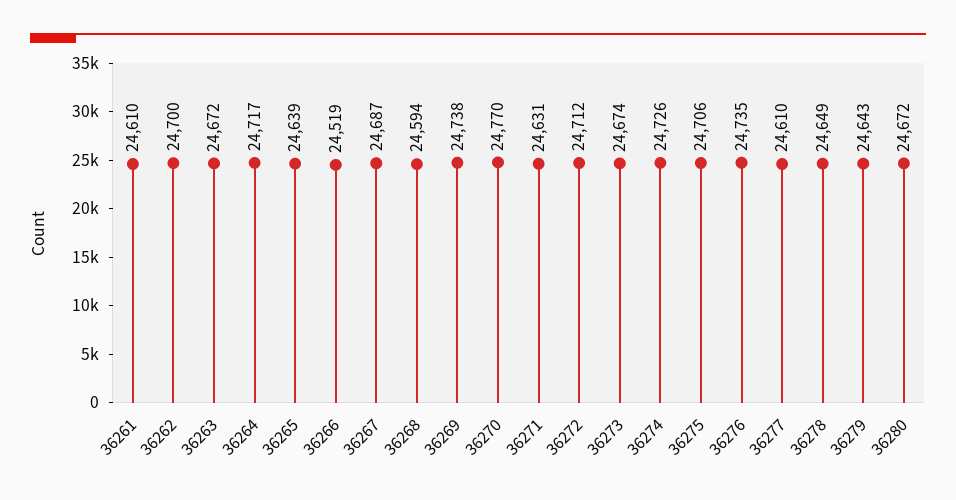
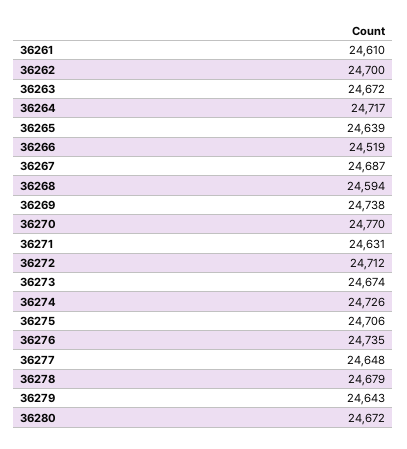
36277: 24610 -> 24648
36278: 24649 -> 24679

